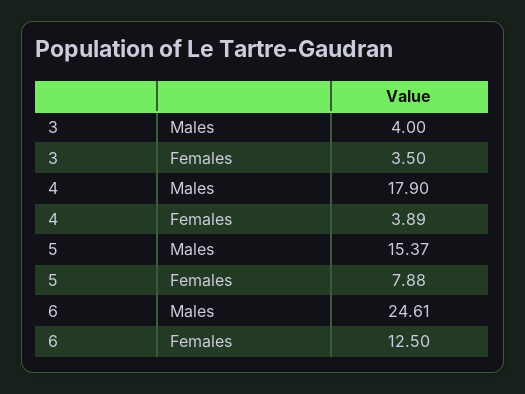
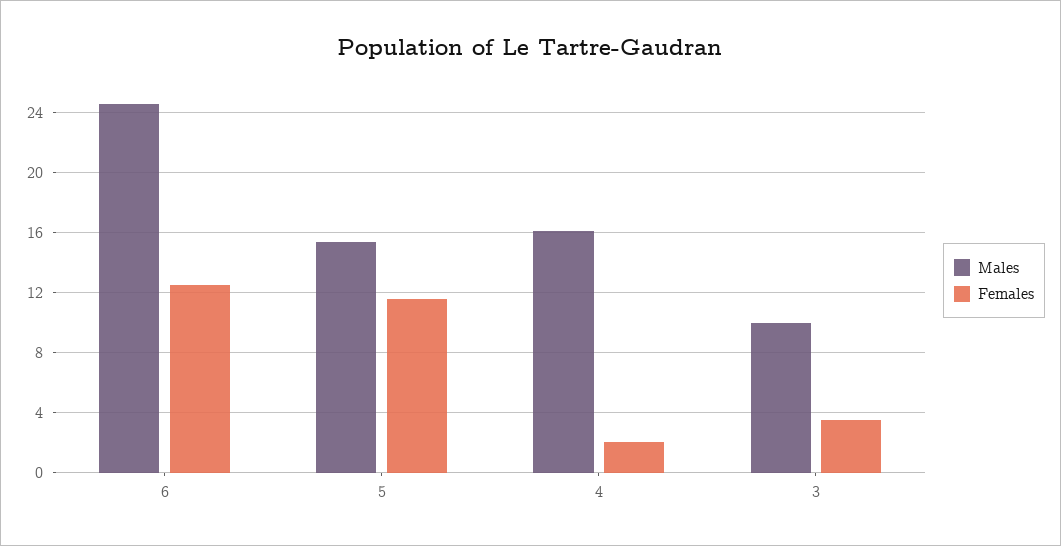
Males, 3: 4 -> 10
Males, 4: 17.9 -> 16
Females, 4: 3.89 -> 2
Females, 5: 7.88 -> 11.5

